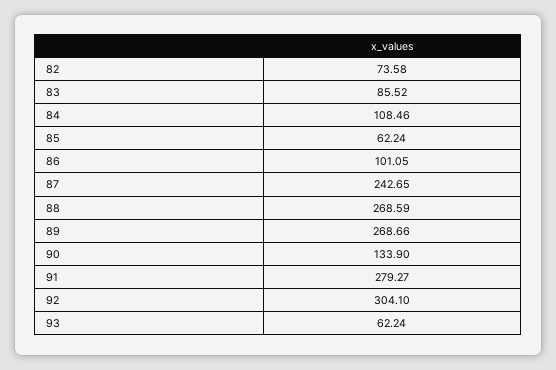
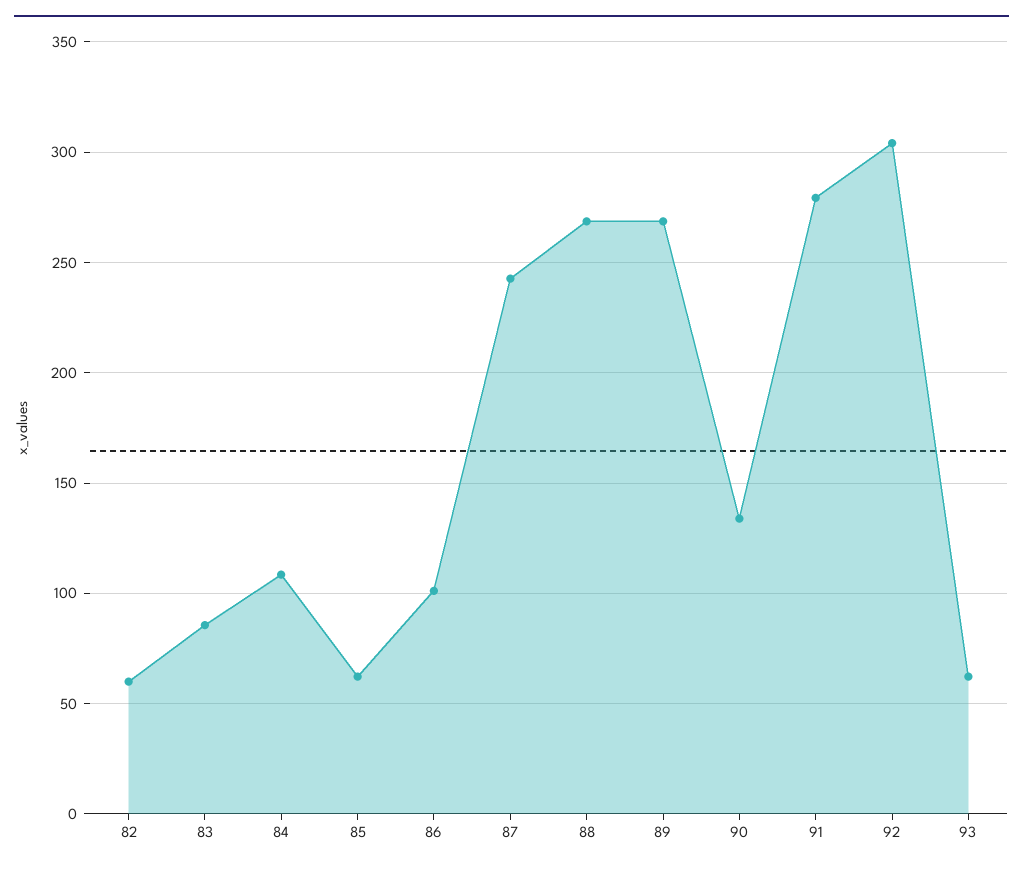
82: 73.58 -> 60

